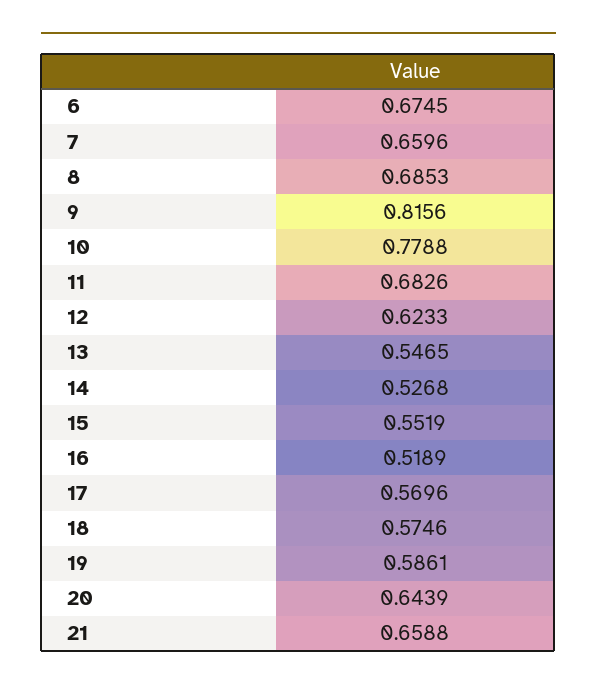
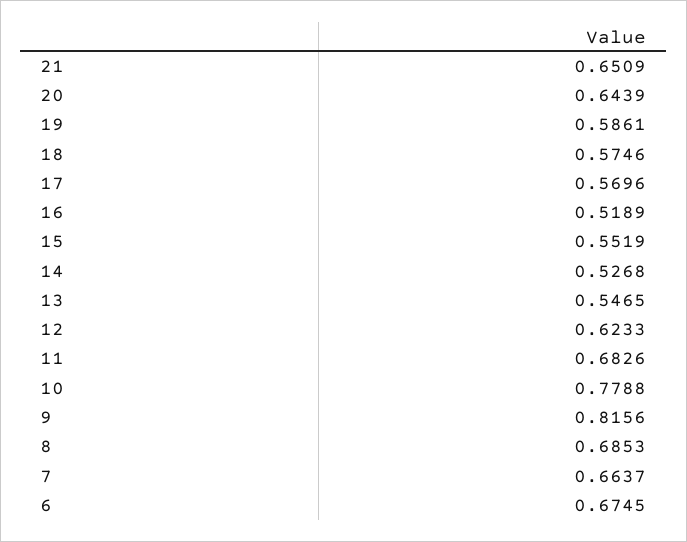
7: 0.6596 -> 0.6637
21: 0.6588 -> 0.6509

